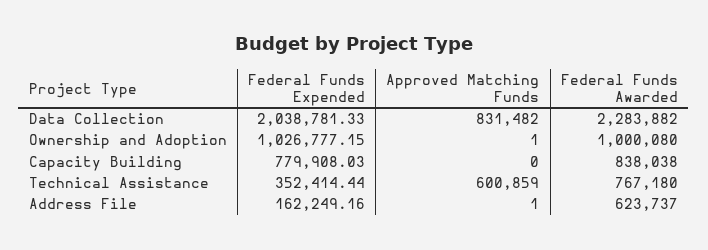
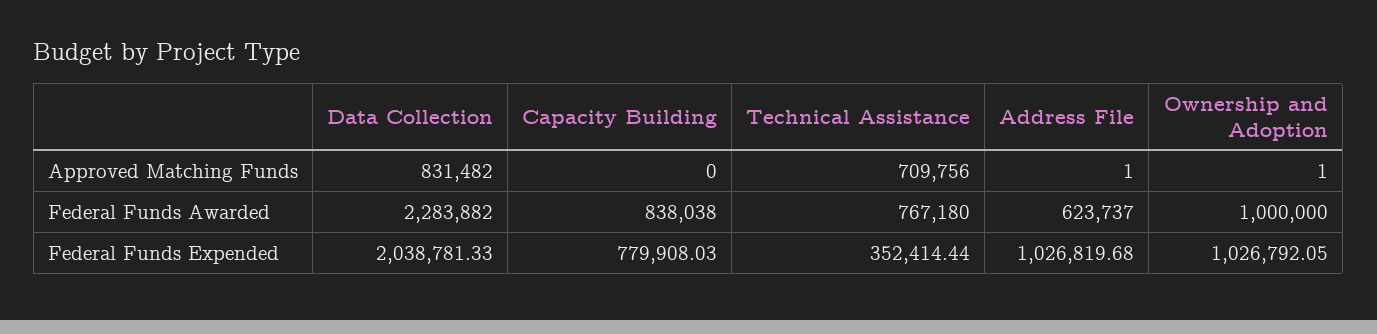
Federal Funds Expended, Ownership and Adoption: 1026777.15 -> 1026792.05
Federal Funds Awarded, Ownership and Adoption: 1000080 -> 1000000
Approved Matching Funds, Technical Assistance: 600859 -> 709756
Federal Funds Expended, Address File: 162249.16 -> 1026819.68

